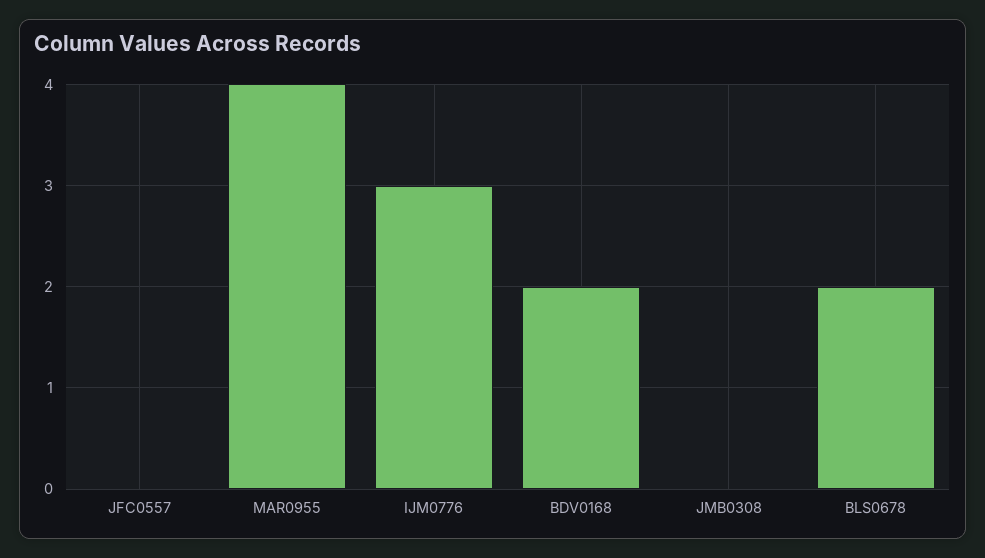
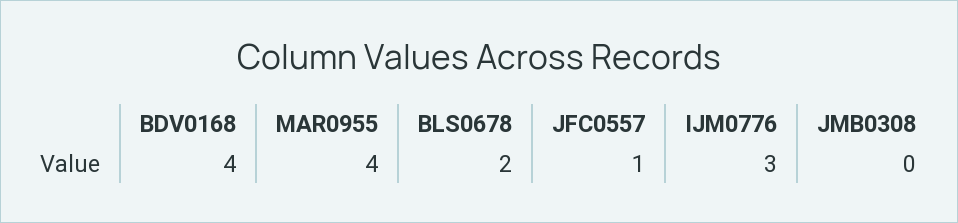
JFC0557: 0 -> 1
BDV0168: 2 -> 4

